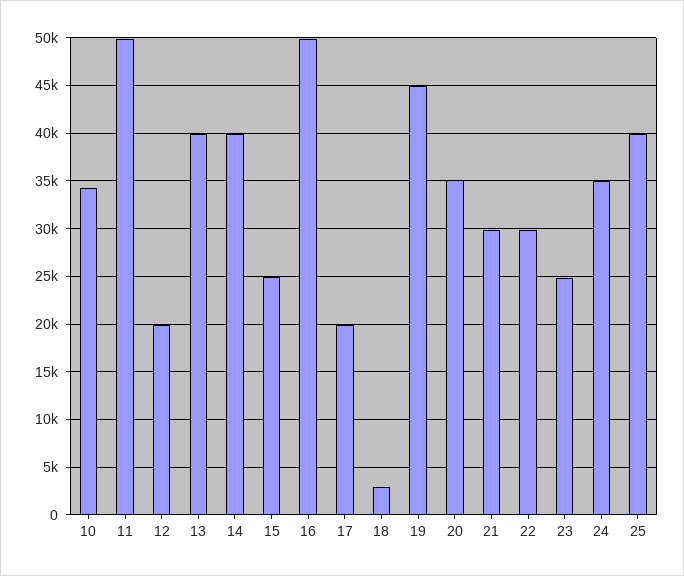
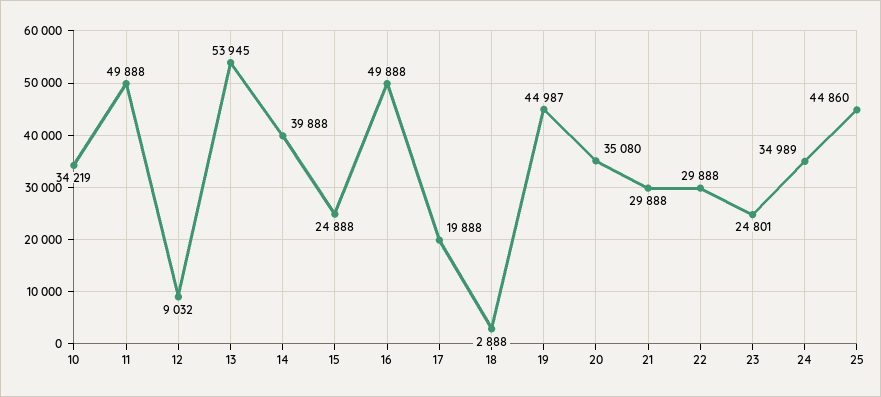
12: 20000 -> 9032
13: 40000 -> 53945
25: 40000 -> 44860

